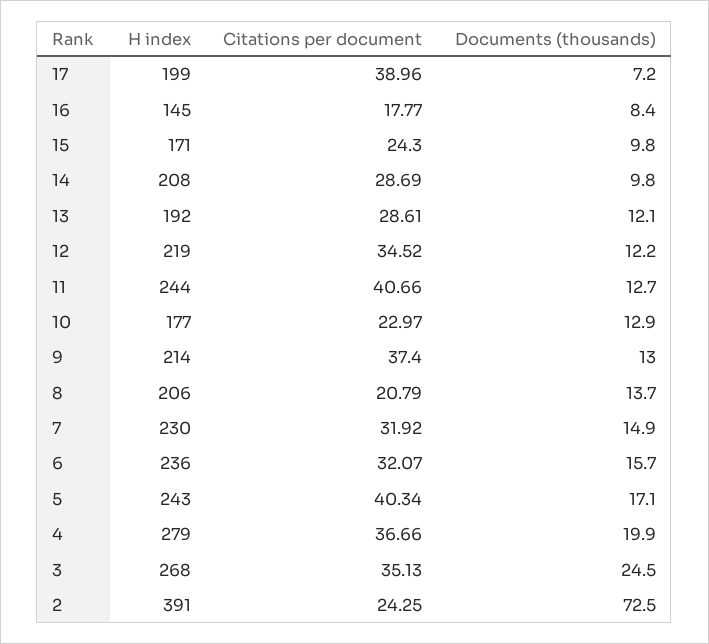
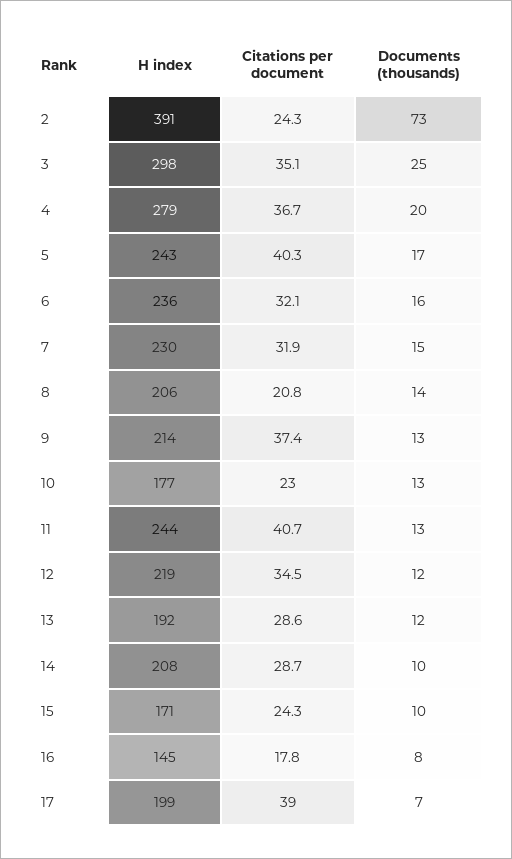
H index, 3: 268 -> 298

